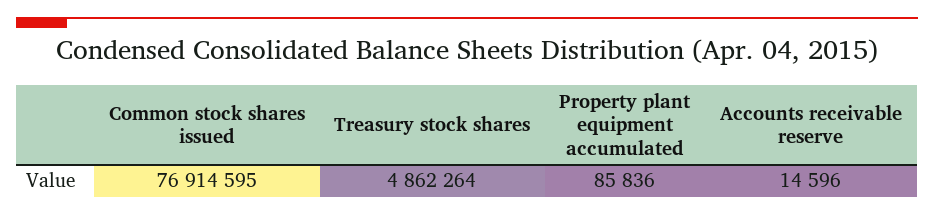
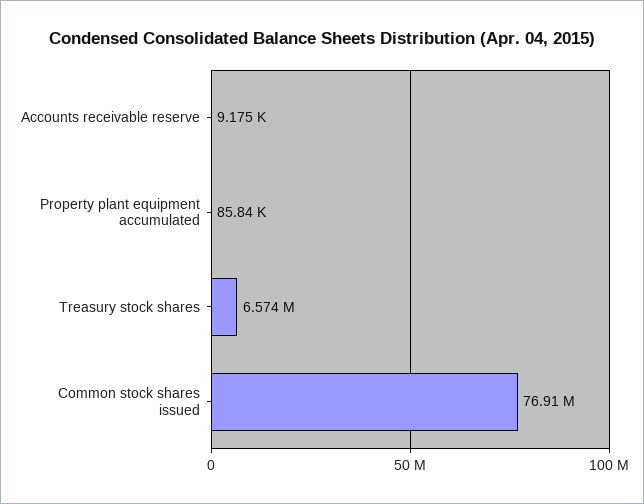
Treasury stock shares: 4862264 -> 6574000
Accounts receivable reserve: 14596 -> 9175

